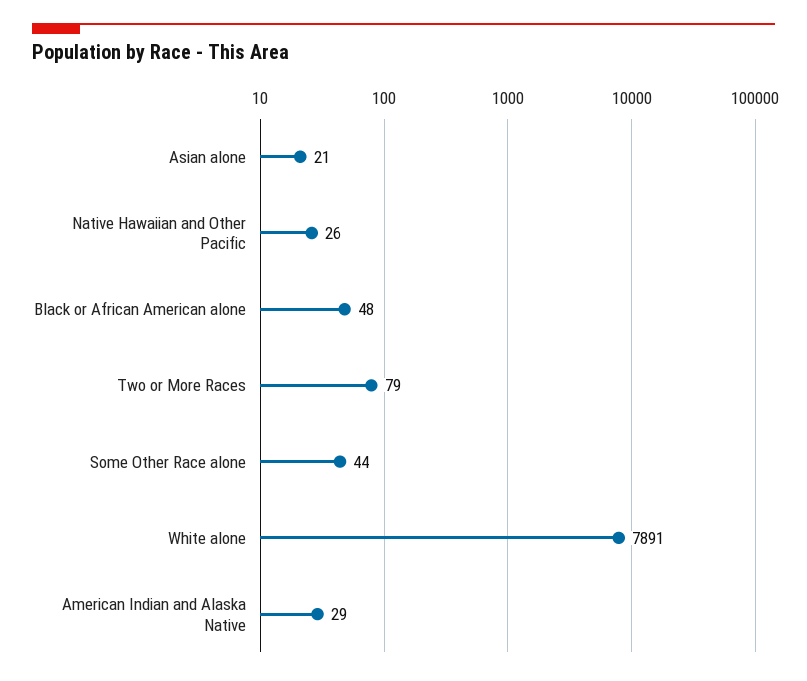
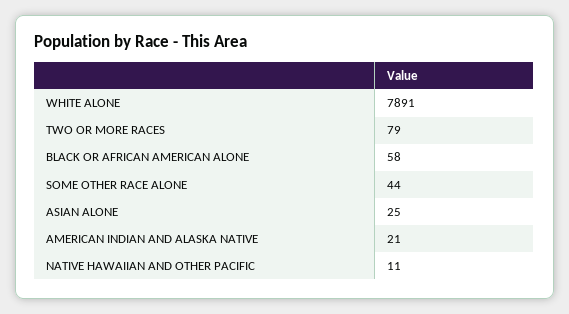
Asian alone: 21 -> 25
Native Hawaiian and Other Pacific: 26 -> 11
Black or African American alone: 48 -> 58
American Indian and Alaska Native: 29 -> 21

